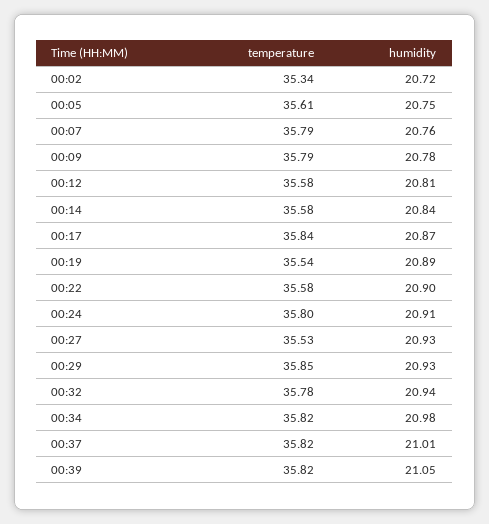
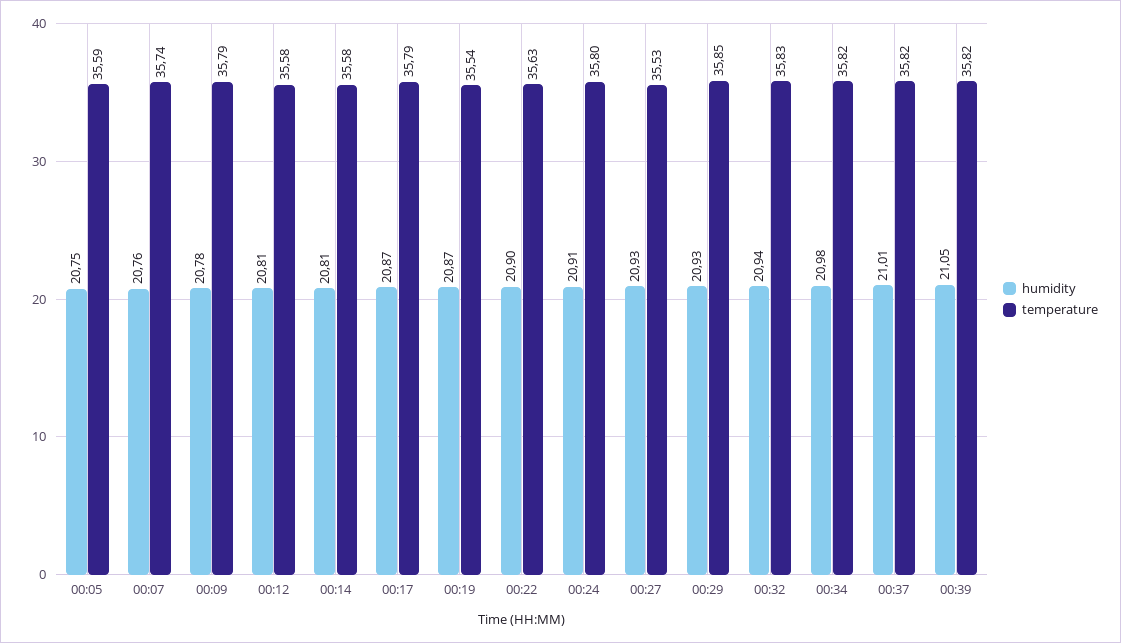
temperature, 00:02: 35.34 -> none
humidity, 00:02: 20.72 -> none
temperature, 00:05: 35.61 -> 35.59
temperature, 00:07: 35.79 -> 35.74
humidity, 00:14: 20.84 -> 20.81
temperature, 00:17: 35.84 -> 35.79
humidity, 00:19: 20.89 -> 20.87
temperature, 00:22: 35.58 -> 35.63
temperature, 00:32: 35.78 -> 35.83

